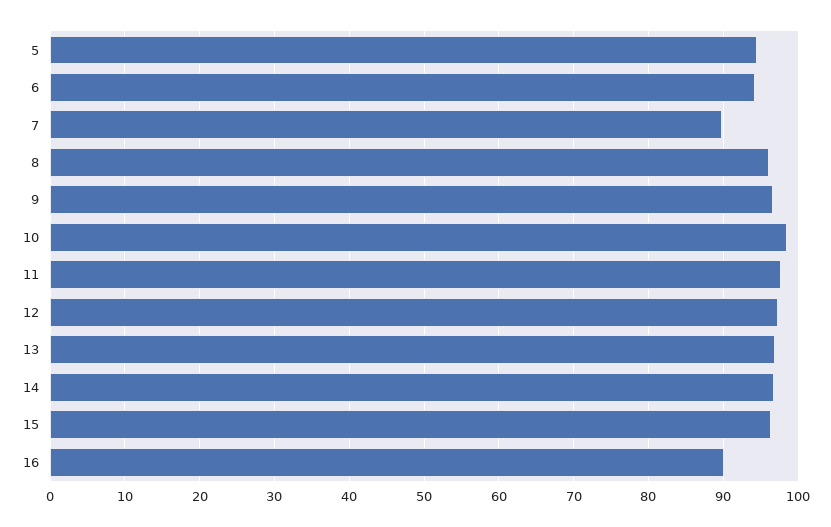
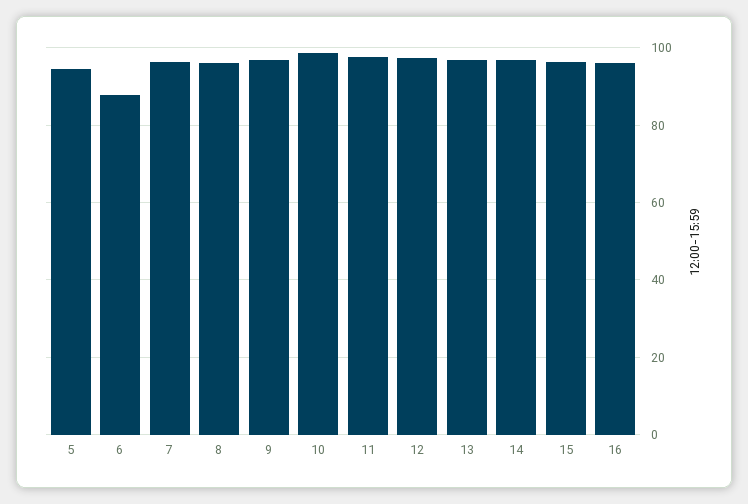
6: 94 -> 88
7: 90 -> 96
16: 90 -> 96

